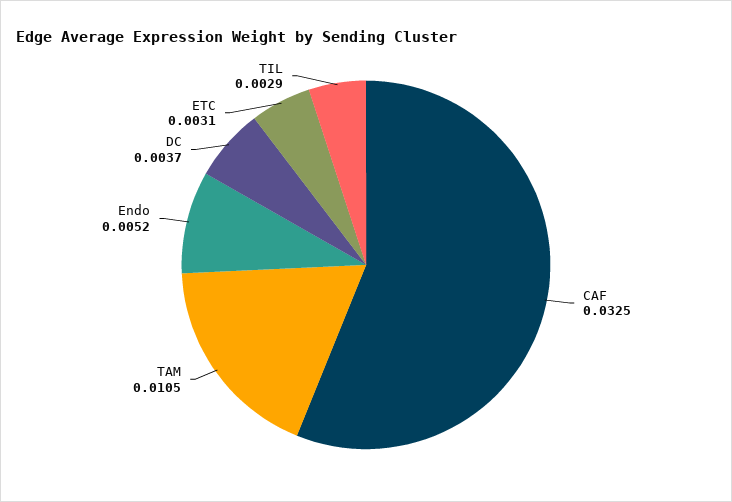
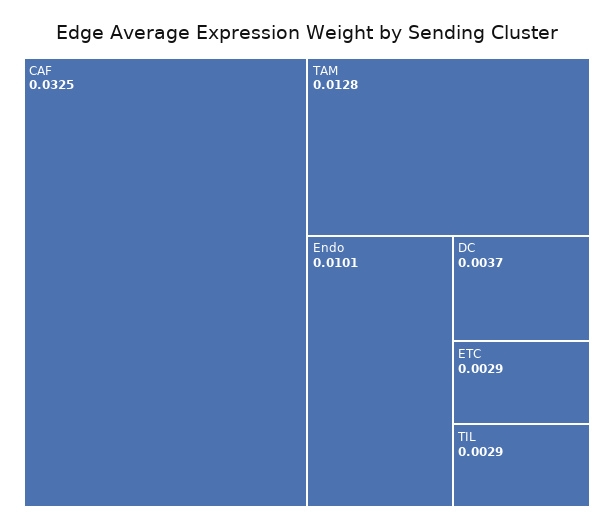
TAM: 0.0105 -> 0.0128
Endo: 0.0052 -> 0.0101
ETC: 0.0031 -> 0.0029

